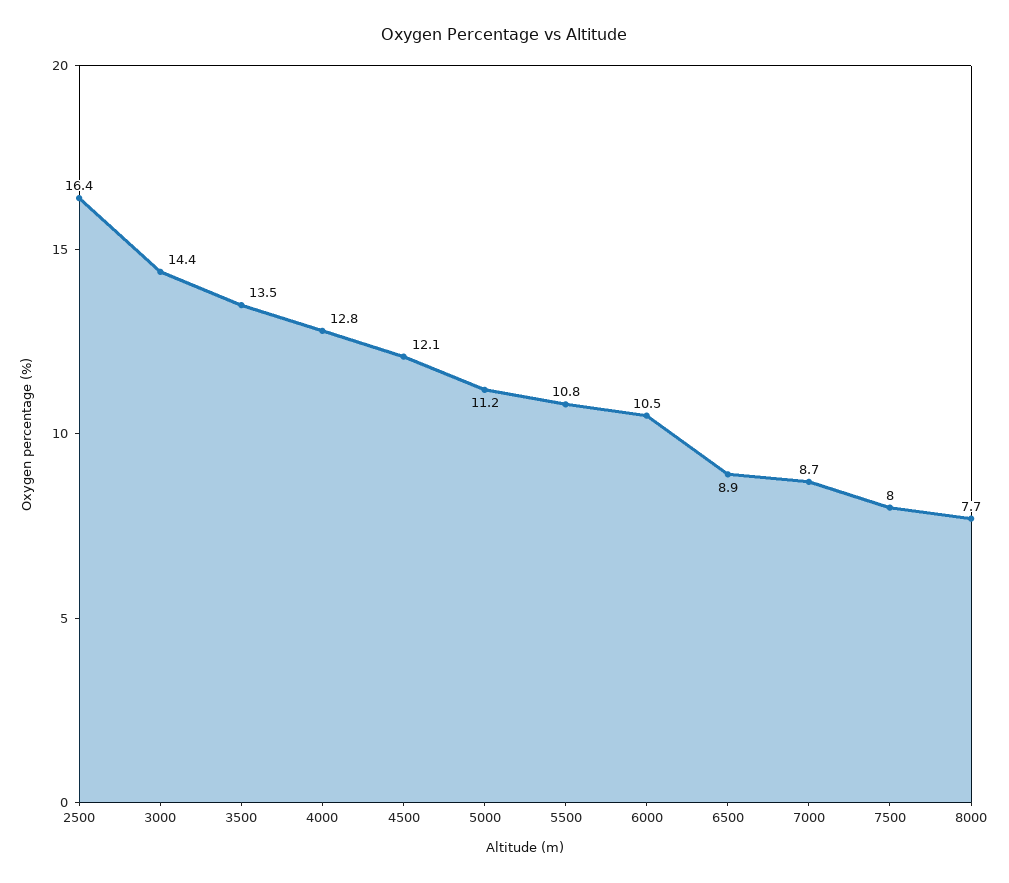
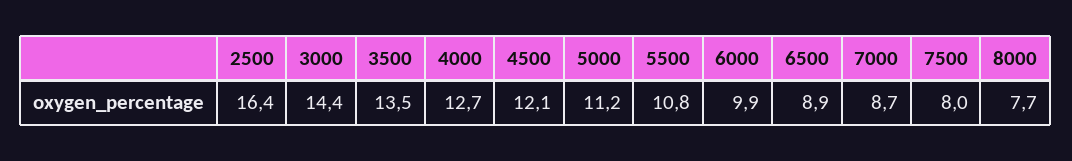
4000: 12.8 -> 12.7
6000: 10.5 -> 9.9

